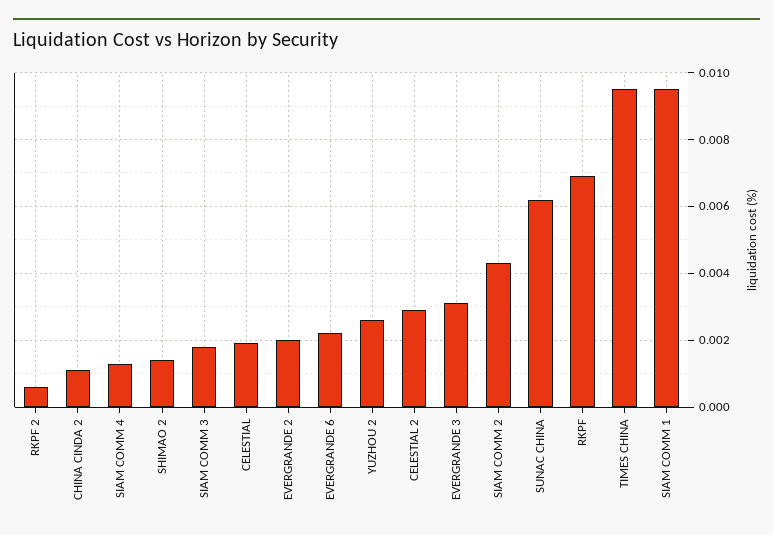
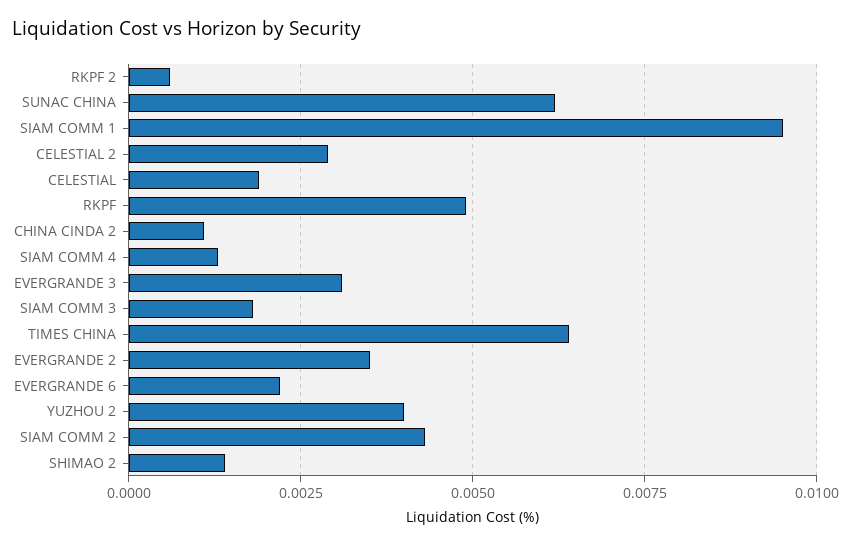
EVERGRANDE 2: 0.002 -> 0.0035
YUZHOU 2: 0.0025 -> 0.004
RKPF: 0.007 -> 0.005
TIMES CHINA: 0.0095 -> 0.0065

